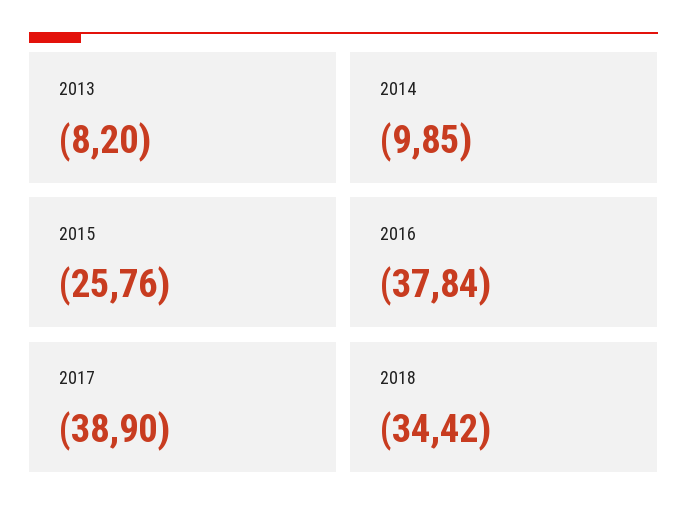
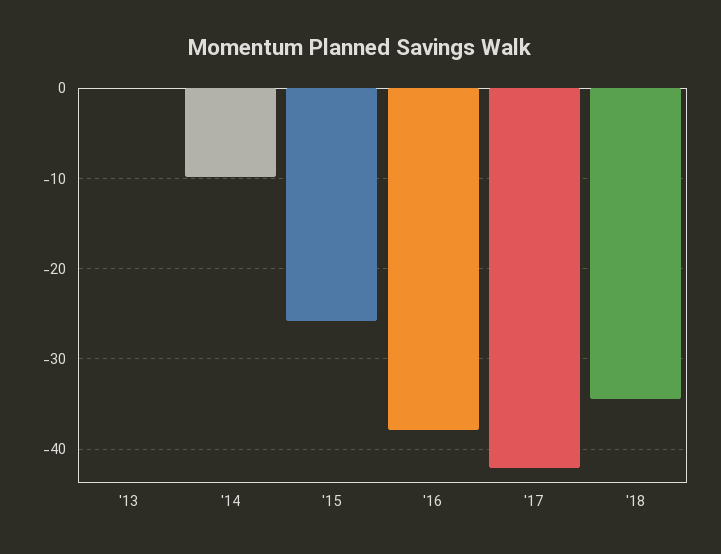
2013: -8.2 -> 0
2017: -38.9 -> -42

